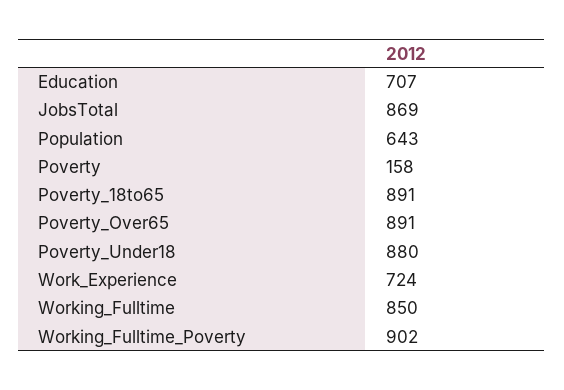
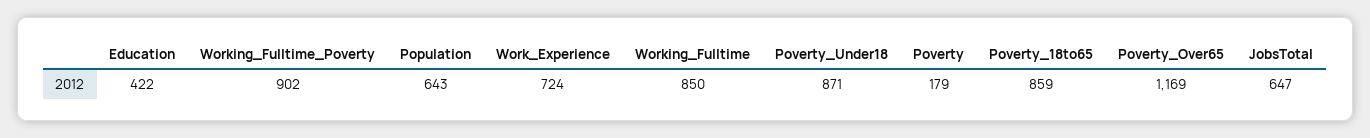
Education: 707 -> 422
JobsTotal: 869 -> 647
Poverty: 158 -> 179
Poverty_18to65: 891 -> 859
Poverty_Over65: 891 -> 1169
Poverty_Under18: 880 -> 871

